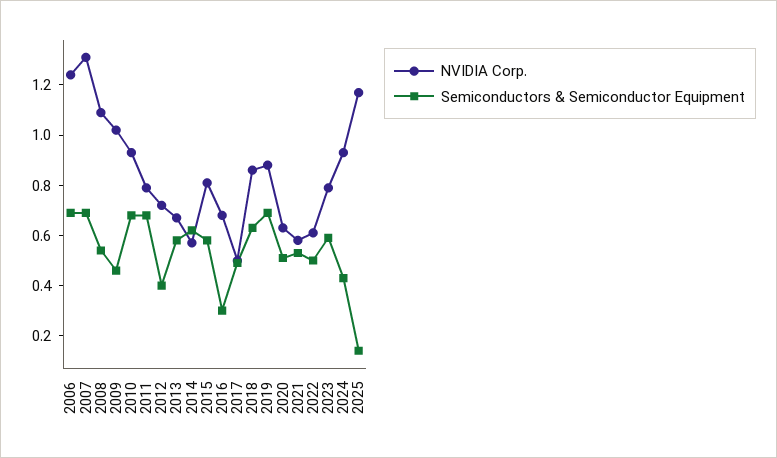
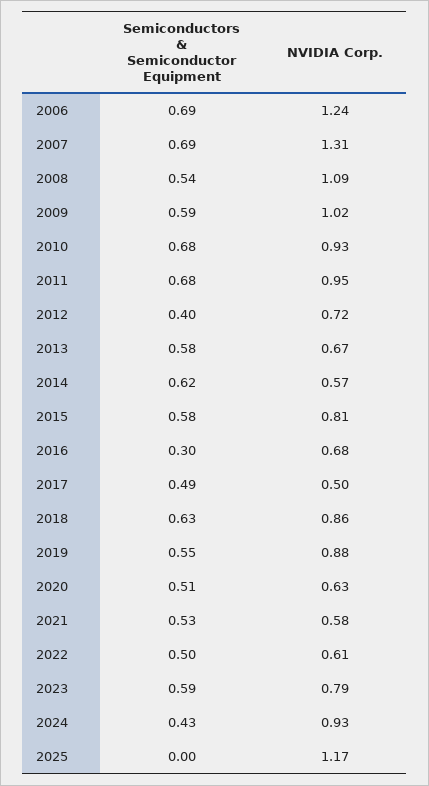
Semiconductors & Semiconductor Equipment, 2009: 0.45 -> 0.59
NVIDIA Corp., 2011: 0.8 -> 0.95
Semiconductors & Semiconductor Equipment, 2019: 0.7 -> 0.55
Semiconductors & Semiconductor Equipment, 2025: 0.15 -> 0

